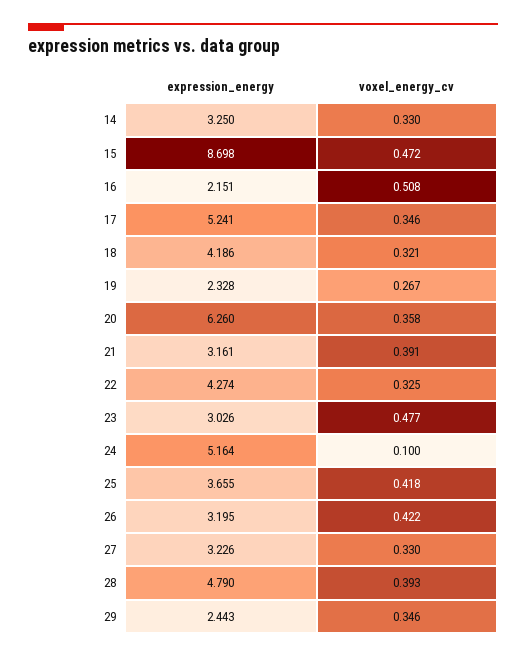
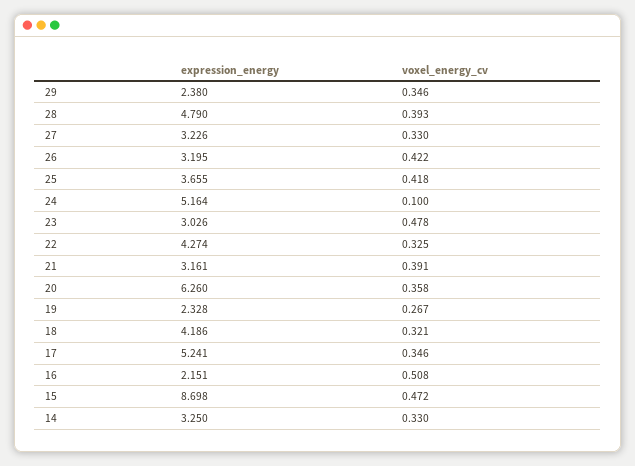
voxel_energy_cv, 23: 0.477 -> 0.478
expression_energy, 29: 2.443 -> 2.38

